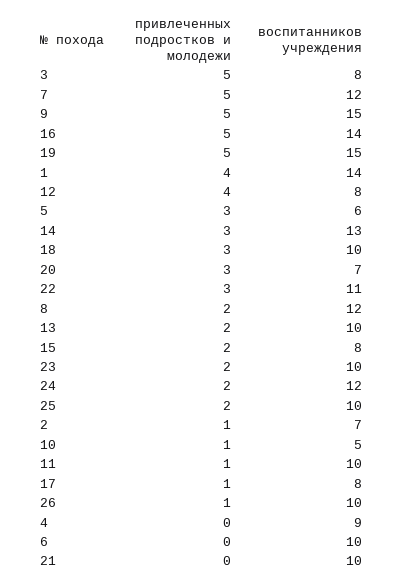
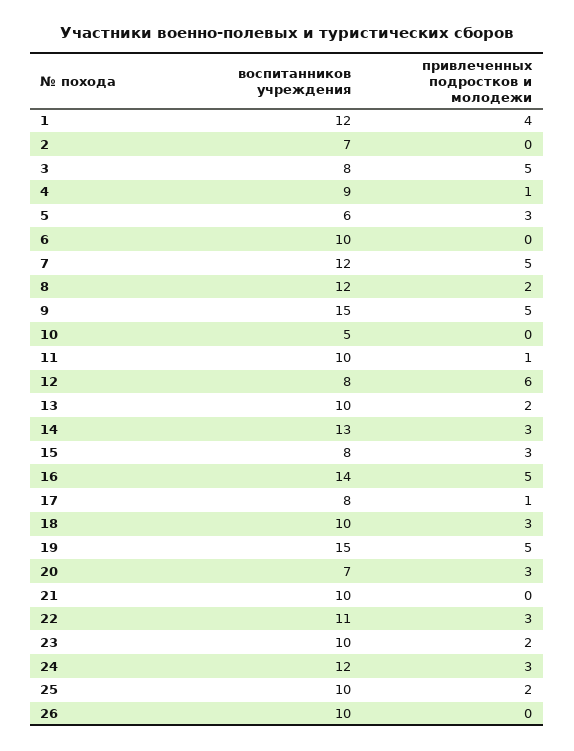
воспитанников учреждения, 1: 14 -> 12
привлеченных подростков и молодежи, 12: 4 -> 6
привлеченных подростков и молодежи, 15: 2 -> 3
привлеченных подростков и молодежи, 24: 2 -> 3
привлеченных подростков и молодежи, 2: 1 -> 0
привлеченных подростков и молодежи, 10: 1 -> 0
привлеченных подростков и молодежи, 26: 1 -> 0
привлеченных подростков и молодежи, 4: 0 -> 1

